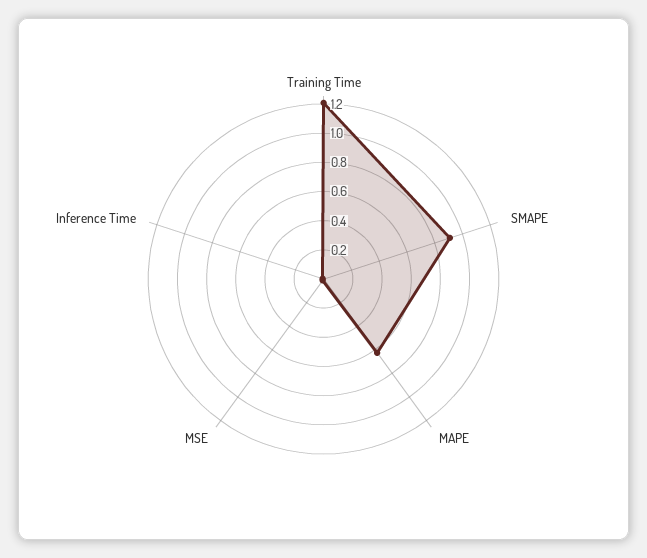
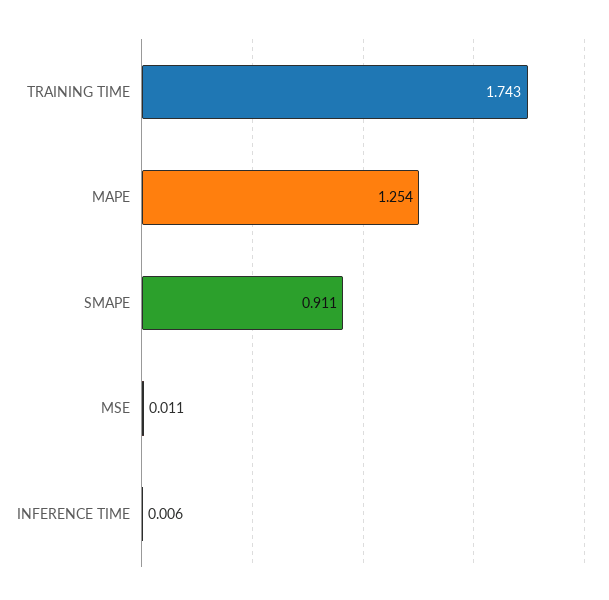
Training Time: 1.2 -> 1.743
MAPE: 0.6 -> 1.254

